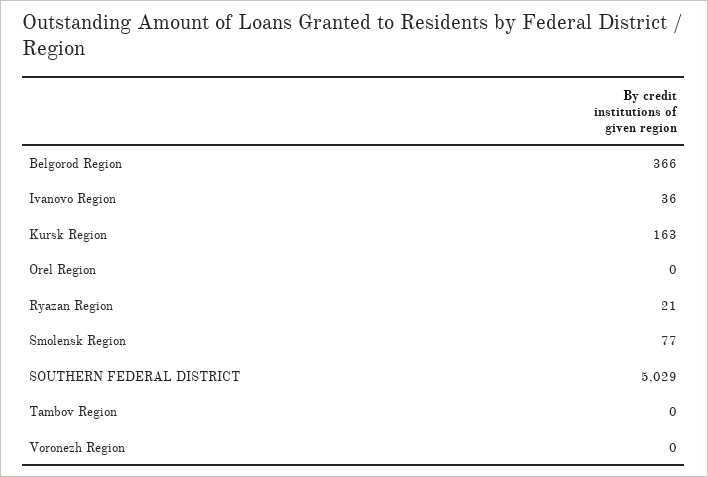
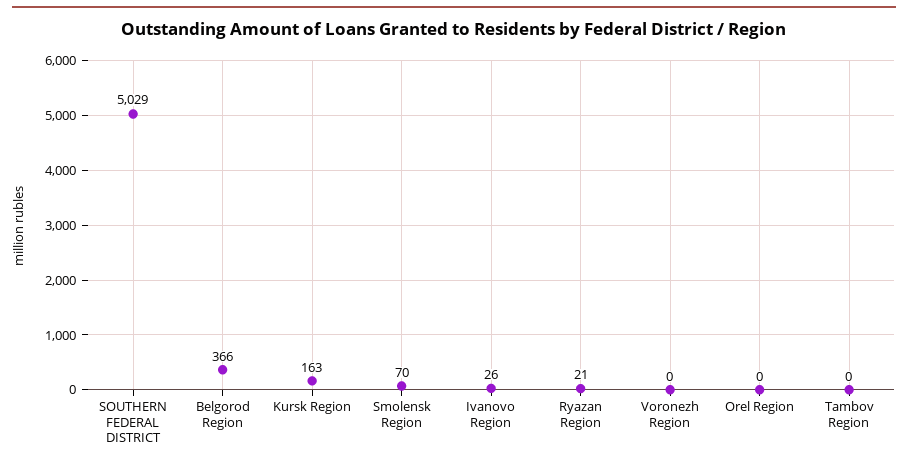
Ivanovo Region: 36 -> 26
Smolensk Region: 77 -> 70

